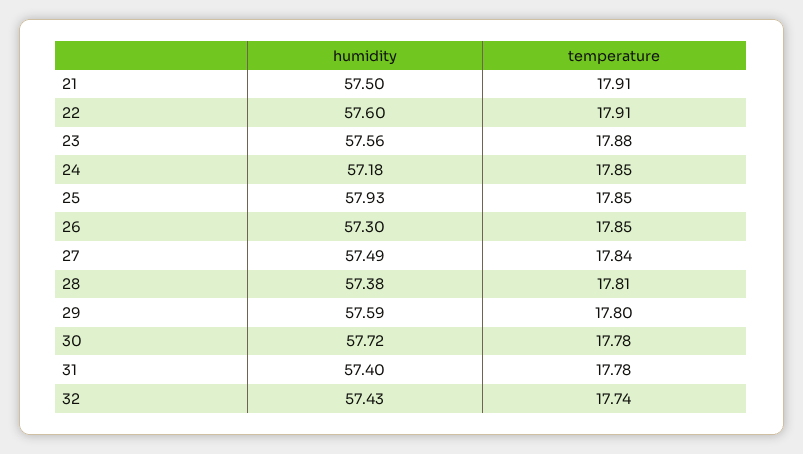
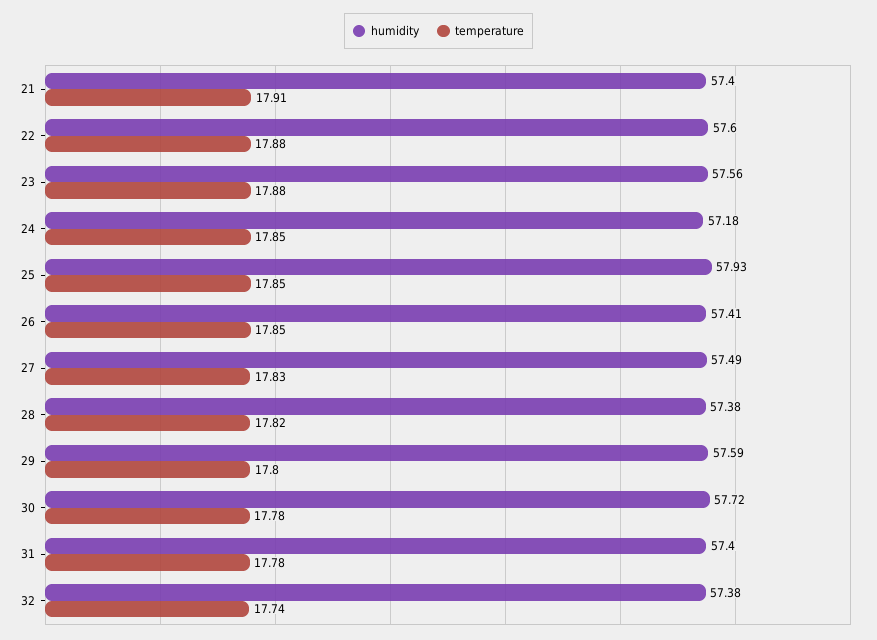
humidity, 21: 57.5 -> 57.4
temperature, 22: 17.91 -> 17.88
humidity, 26: 57.3 -> 57.41
temperature, 27: 17.84 -> 17.83
temperature, 28: 17.81 -> 17.82
humidity, 32: 57.43 -> 57.38

